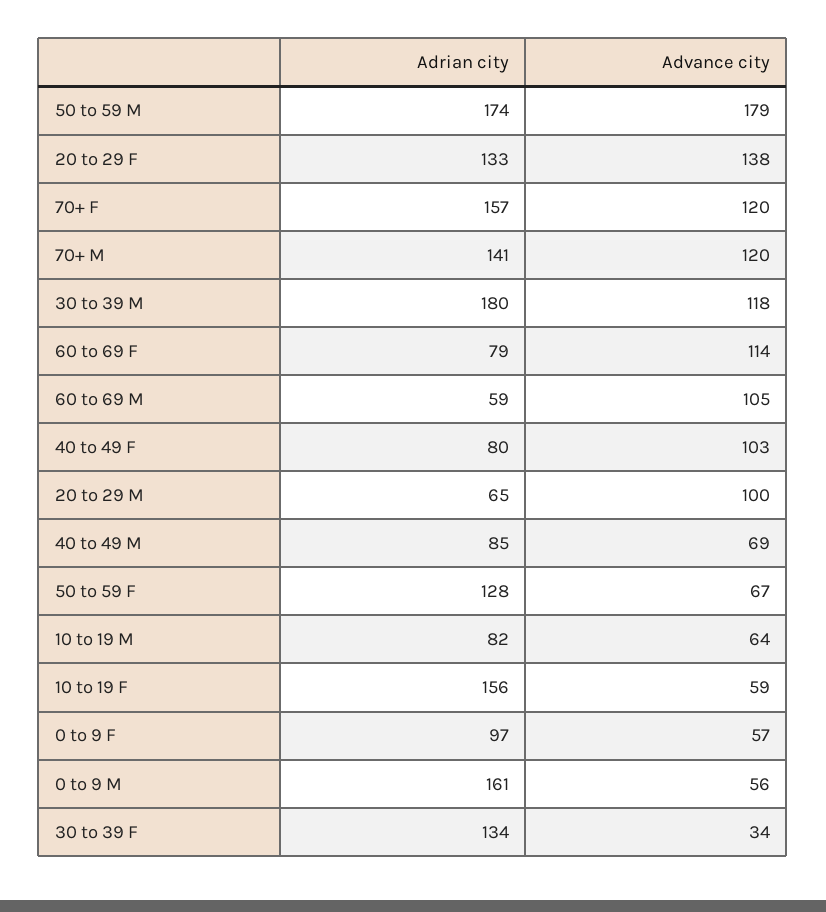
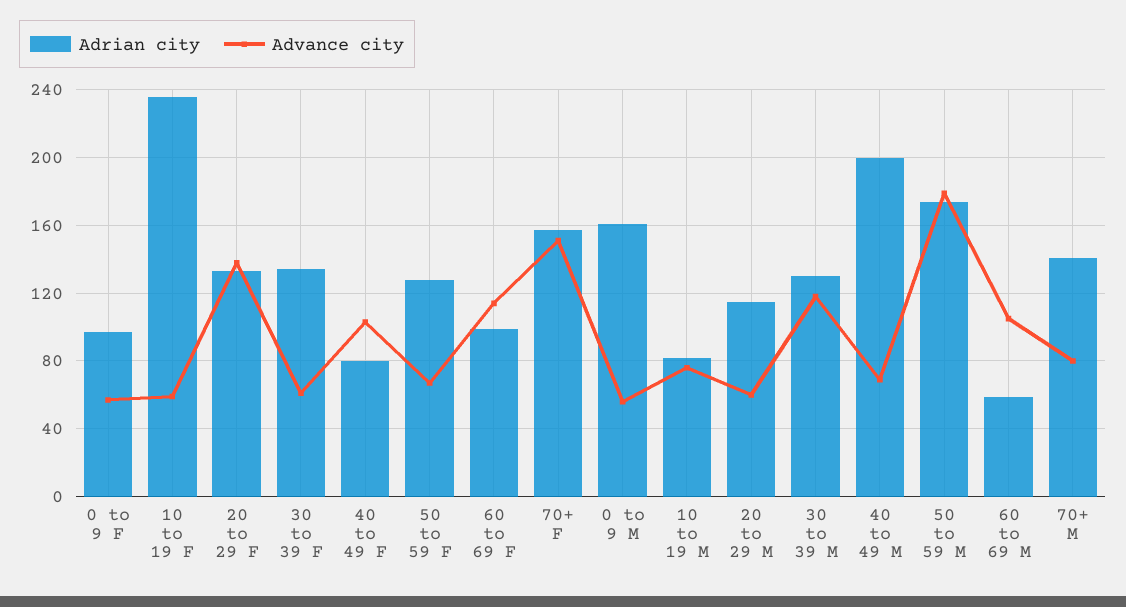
Advance city, 70+ F: 120 -> 150
Advance city, 70+ M: 120 -> 80
Adrian city, 30 to 39 M: 180 -> 130
Adrian city, 60 to 69 F: 79 -> 100
Adrian city, 20 to 29 M: 65 -> 115
Advance city, 20 to 29 M: 100 -> 60
Adrian city, 40 to 49 M: 85 -> 200
Advance city, 10 to 19 M: 64 -> 75
Adrian city, 10 to 19 F: 156 -> 235
Advance city, 30 to 39 F: 34 -> 60

